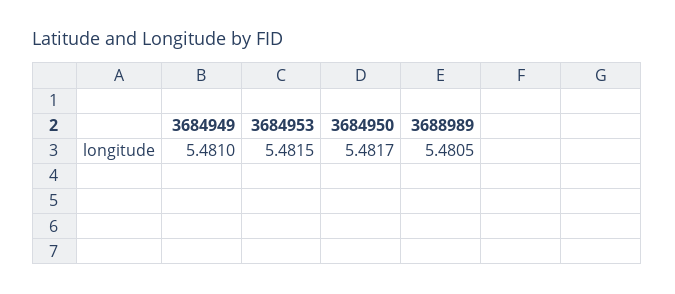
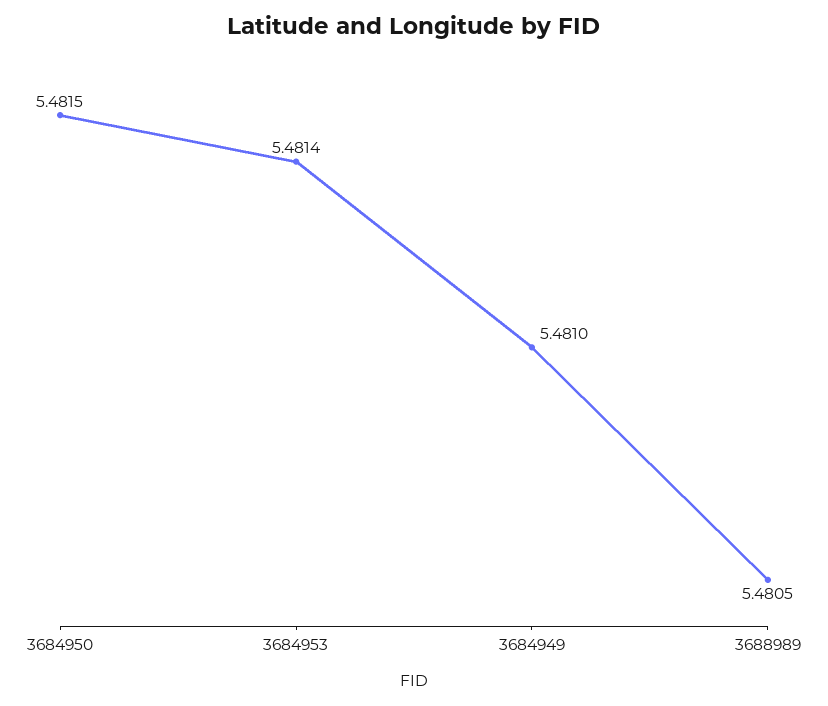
3684953: 5.4815 -> 5.4814
3684950: 5.4817 -> 5.4815

